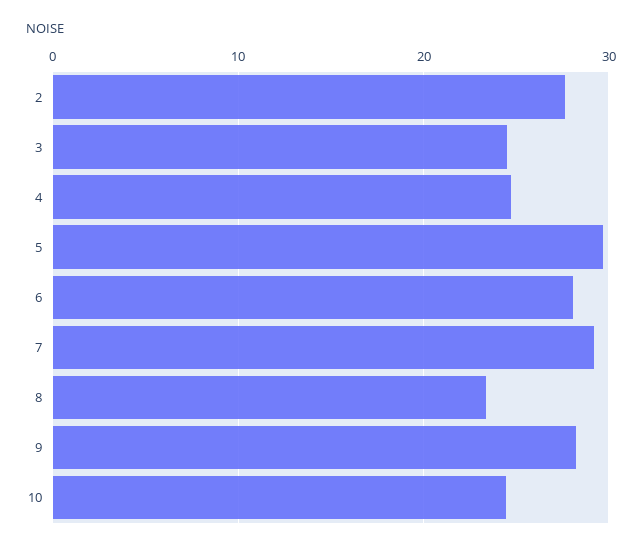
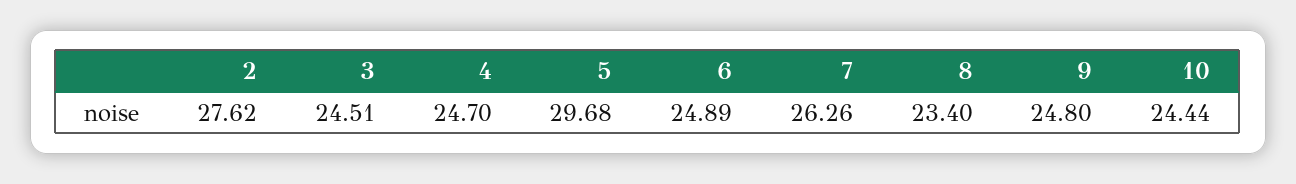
6: 28 -> 24.89
7: 29 -> 26.26
9: 28 -> 24.8

